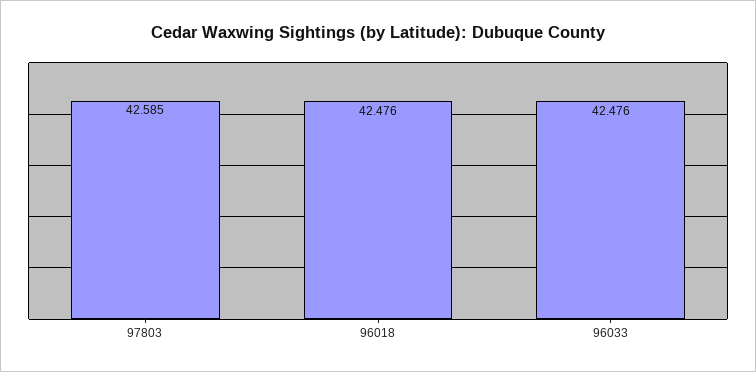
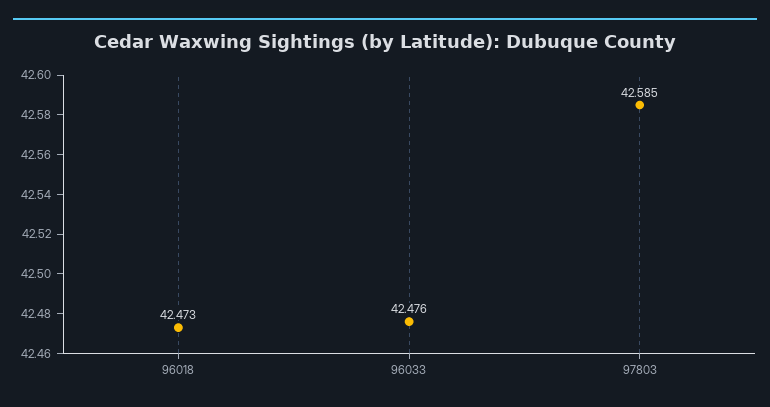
96018: 42.476 -> 42.473

